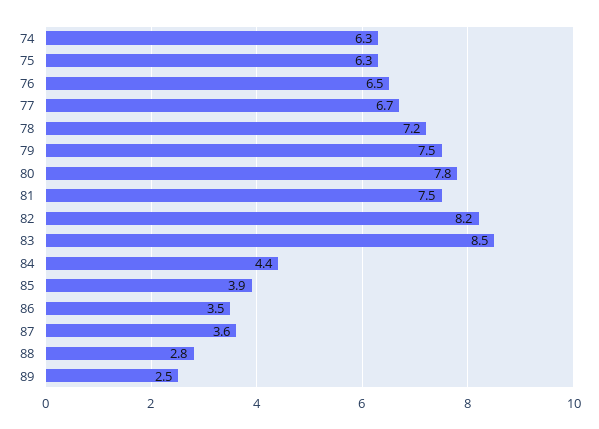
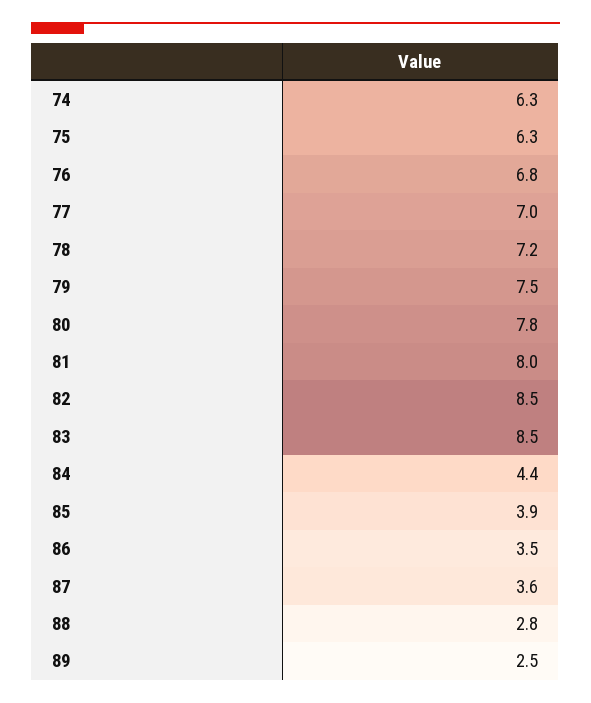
76: 6.5 -> 6.8
77: 6.7 -> 7
81: 7.5 -> 8
82: 8.2 -> 8.5

